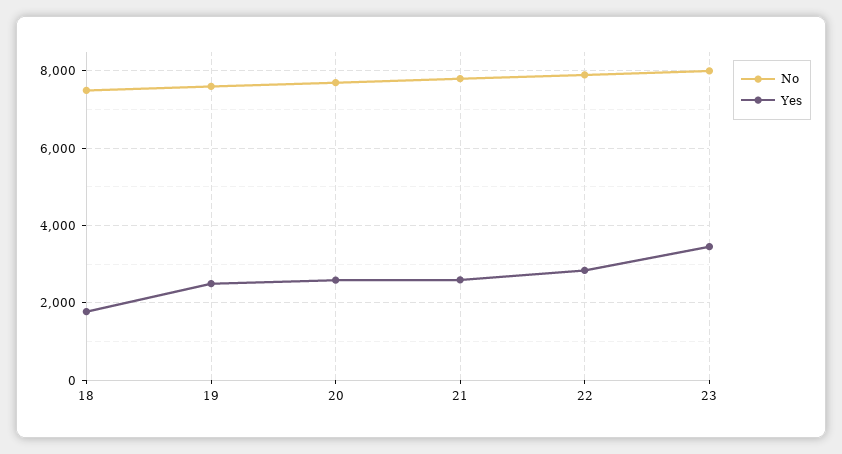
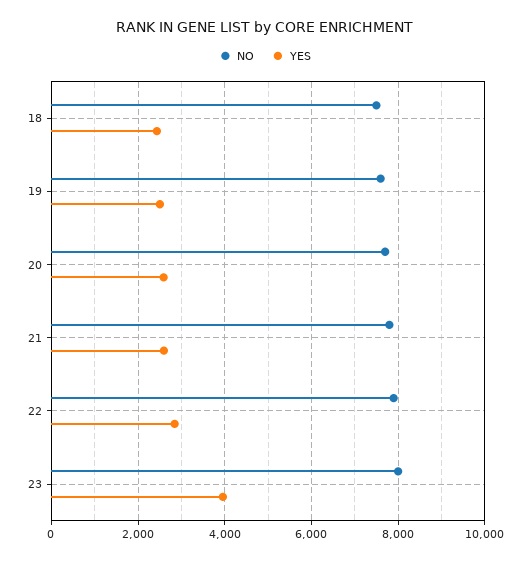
Yes, 18: 1800 -> 2400
Yes, 23: 3400 -> 4000

